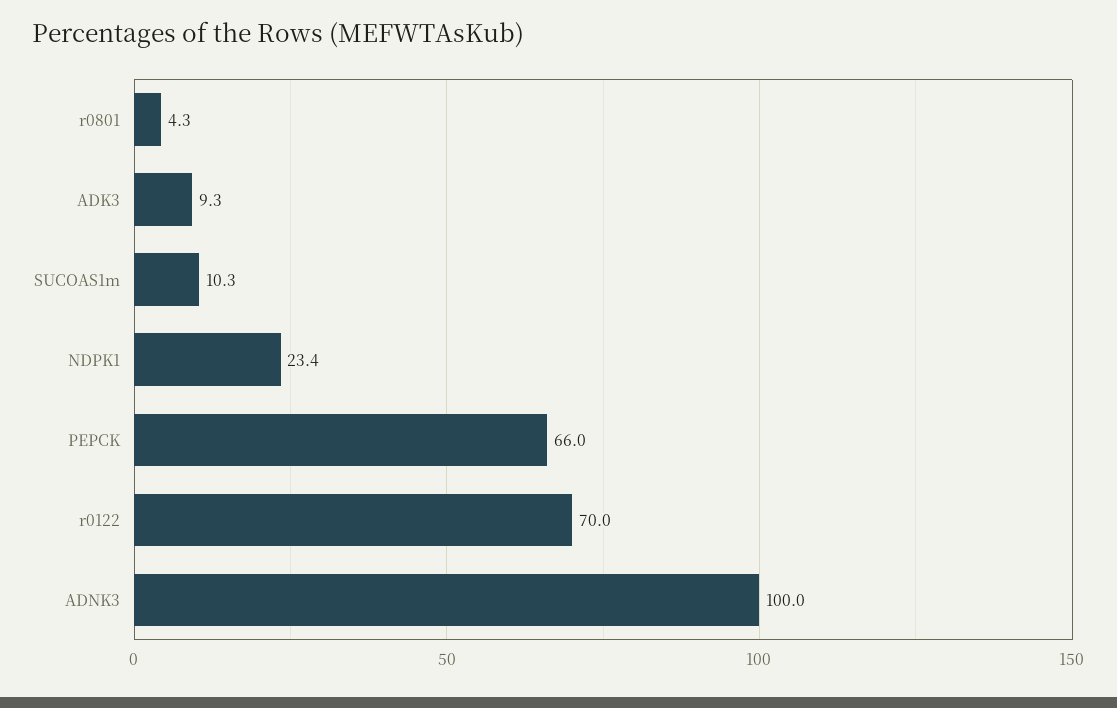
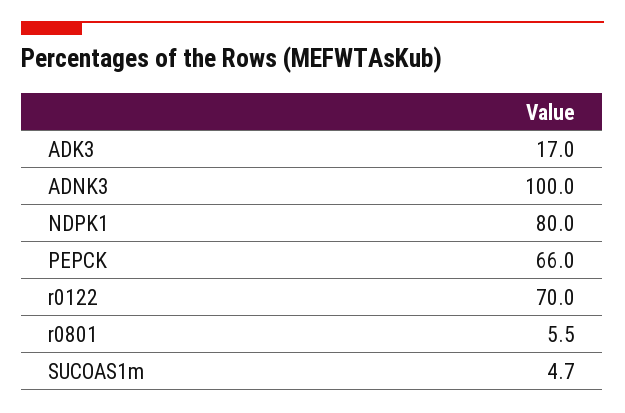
r0801: 4.3 -> 5.5
ADK3: 9.3 -> 17
SUCOAS1m: 10.3 -> 4.7
NDPK1: 23.4 -> 80

